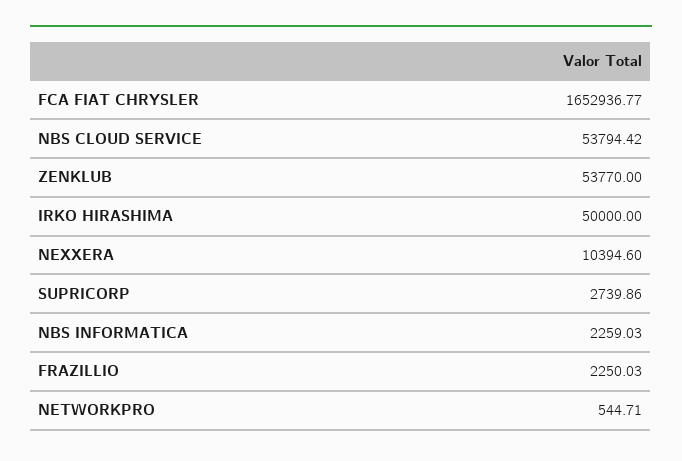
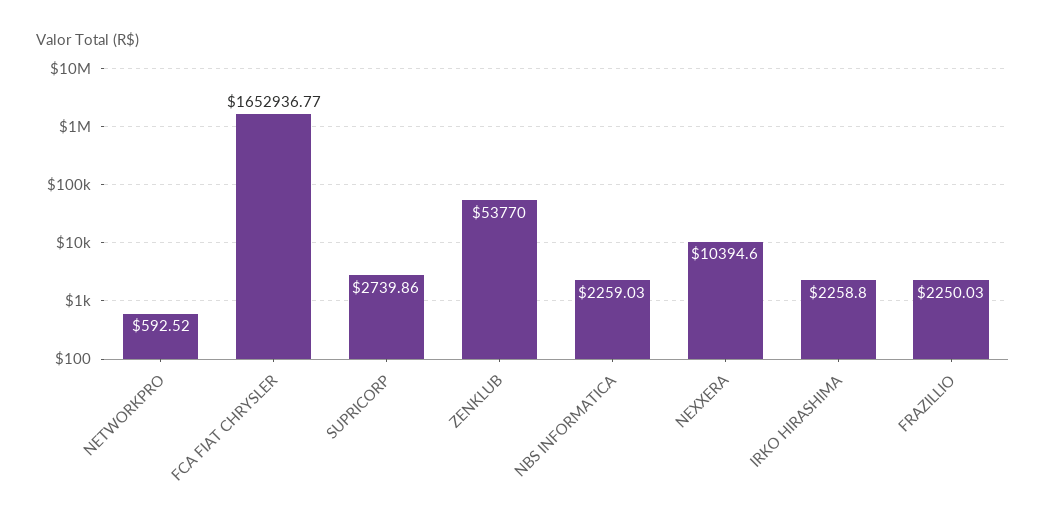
NBS CLOUD SERVICE: 53794.42 -> none
IRKO HIRASHIMA: 50000 -> 2258.8
NETWORKPRO: 544.71 -> 592.52

